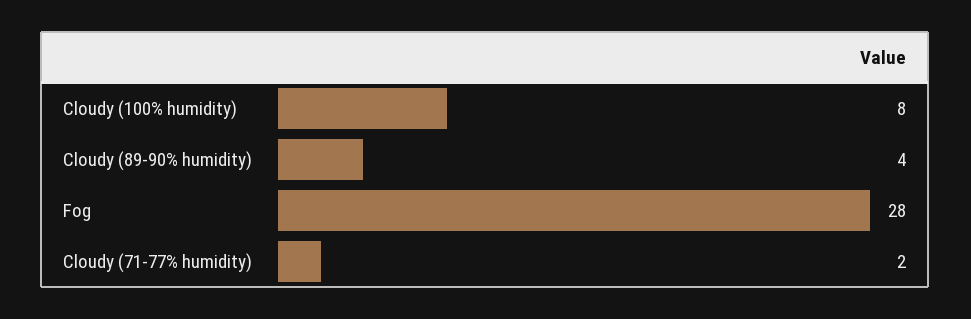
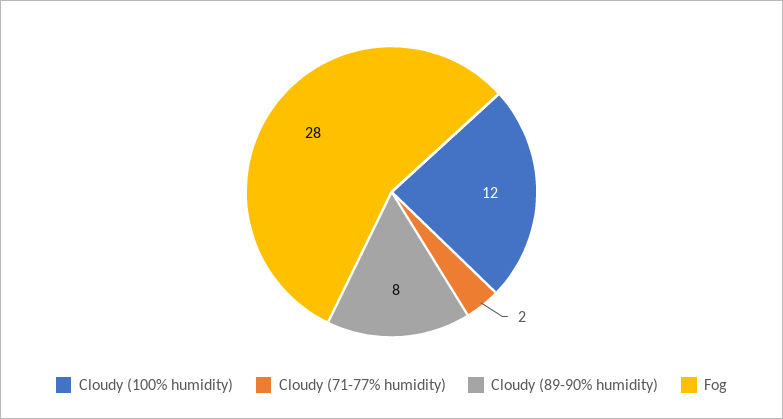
Cloudy (100% humidity): 8 -> 12
Cloudy (89-90% humidity): 4 -> 8

